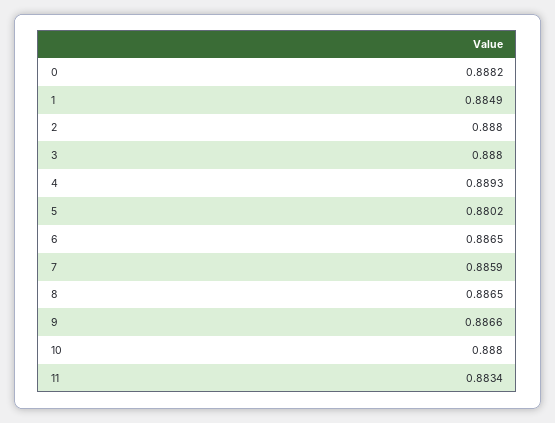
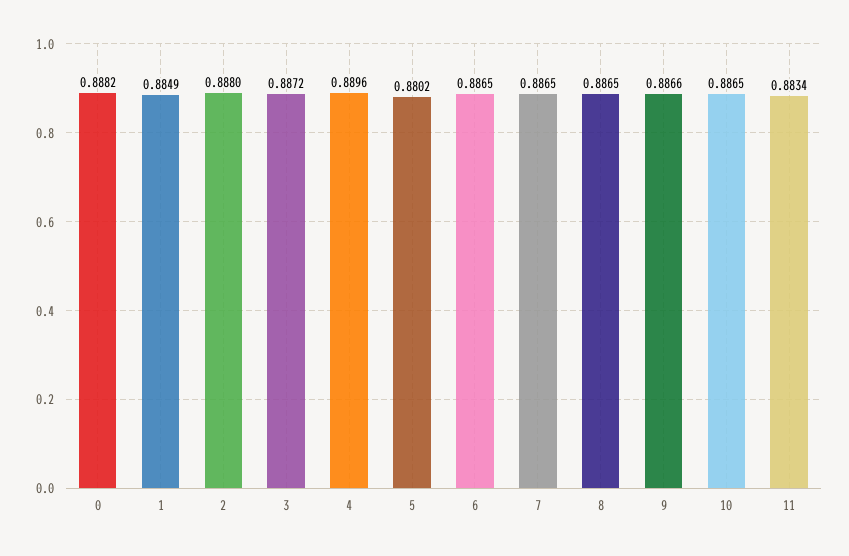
3: 0.888 -> 0.8872
4: 0.8893 -> 0.8896
7: 0.8859 -> 0.8865
10: 0.888 -> 0.8865

